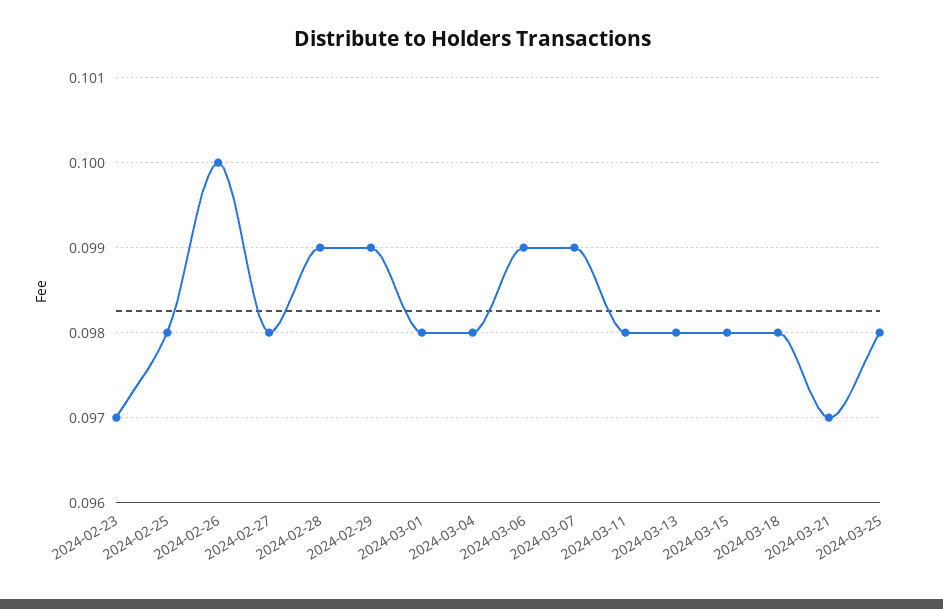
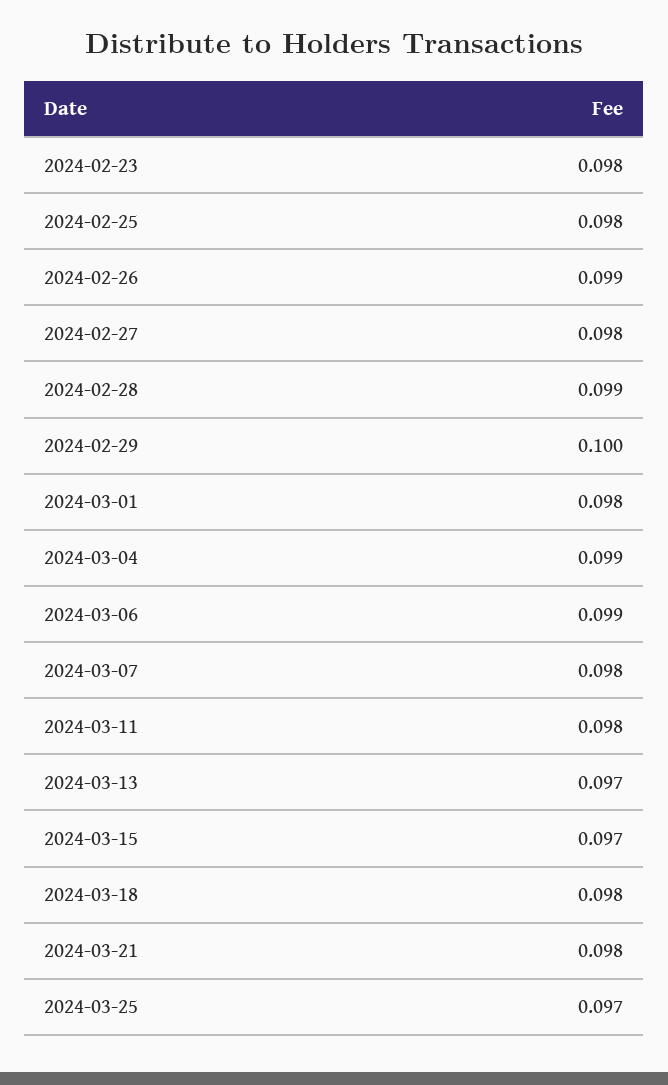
2024-02-23: 0.097 -> 0.098
2024-02-26: 0.1 -> 0.099
2024-02-29: 0.099 -> 0.1
2024-03-04: 0.098 -> 0.099
2024-03-07: 0.099 -> 0.098
2024-03-13: 0.098 -> 0.097
2024-03-15: 0.098 -> 0.097
2024-03-21: 0.097 -> 0.098
2024-03-25: 0.098 -> 0.097

